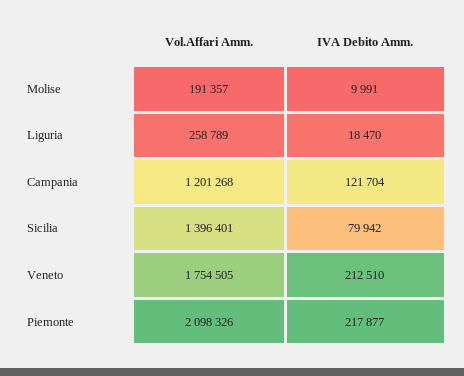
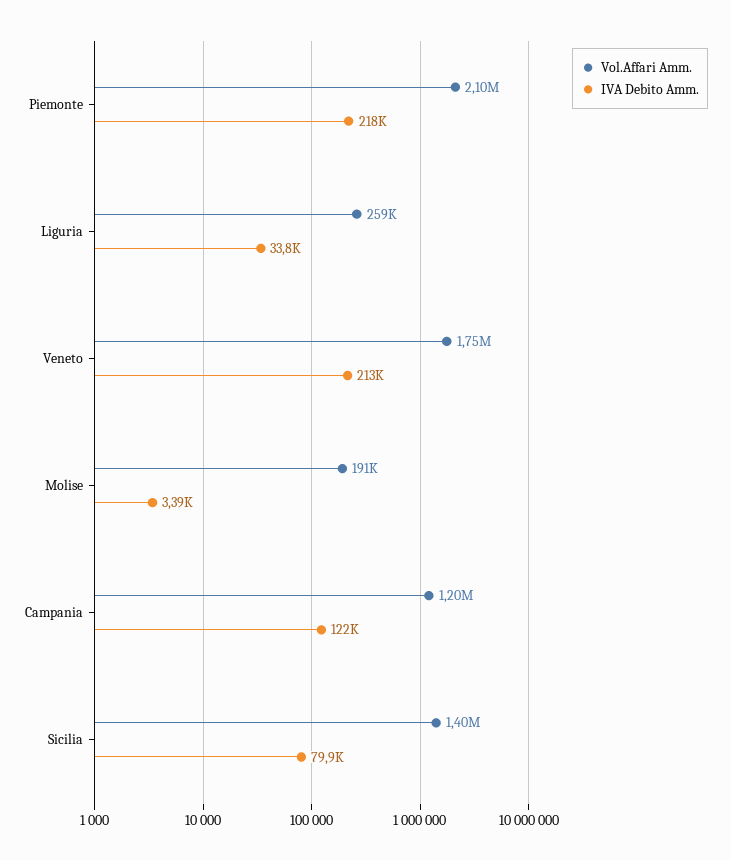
IVA Debito Amm., Molise: 9991 -> 3390
IVA Debito Amm., Liguria: 18470 -> 33800

